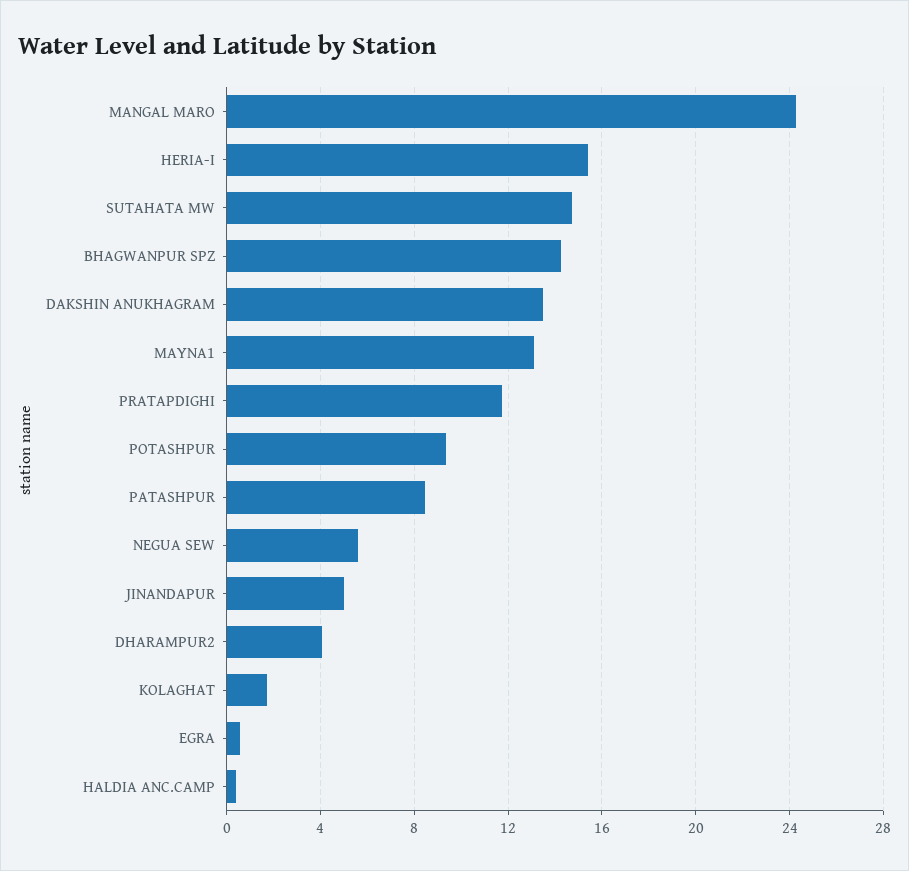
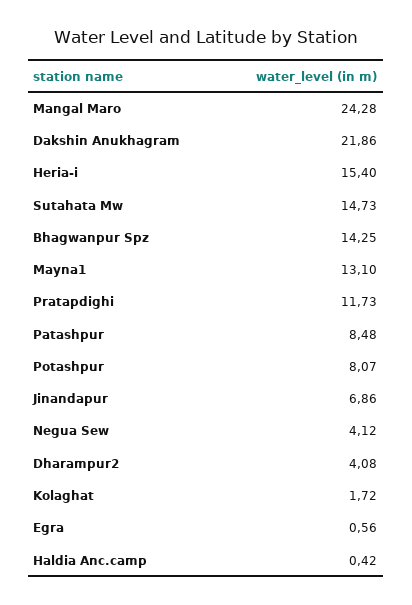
DAKSHIN ANUKHAGRAM: 13.5 -> 21.86
POTASHPUR: 9.5 -> 8.07
NEGUA SEW: 5.5 -> 4.12
JINANDAPUR: 5 -> 6.86

